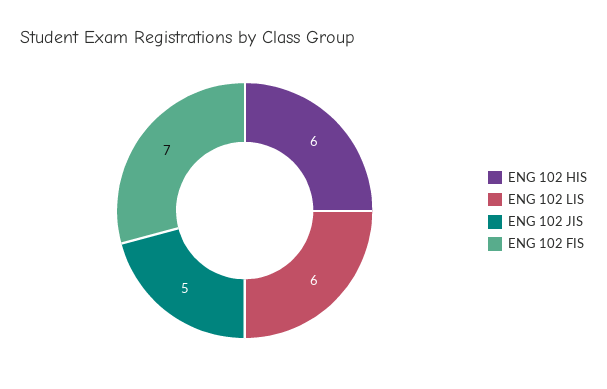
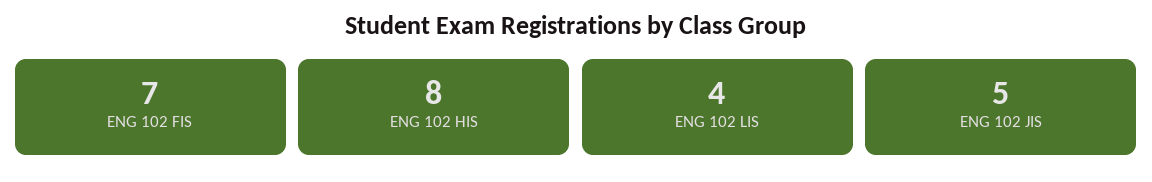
ENG 102 HIS: 6 -> 8
ENG 102 LIS: 6 -> 4

